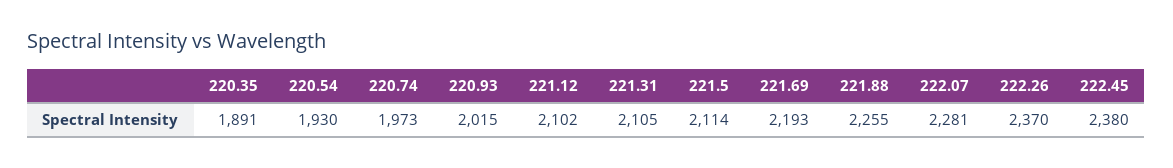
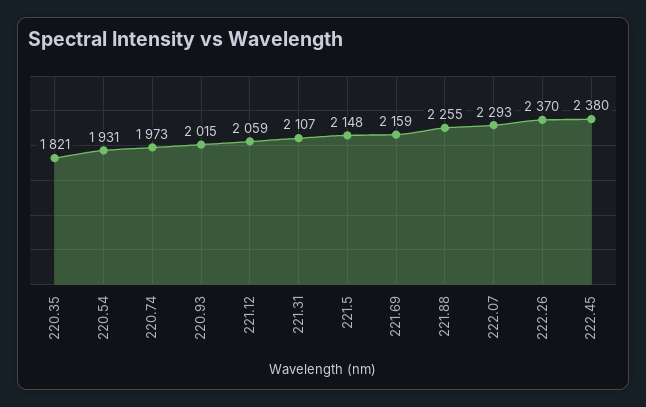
220.35: 1891 -> 1821
220.54: 1930 -> 1931
221.12: 2102 -> 2059
221.31: 2105 -> 2107
221.5: 2114 -> 2148
221.69: 2193 -> 2159
222.07: 2281 -> 2293

